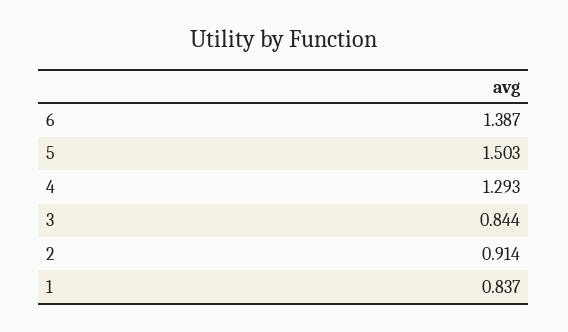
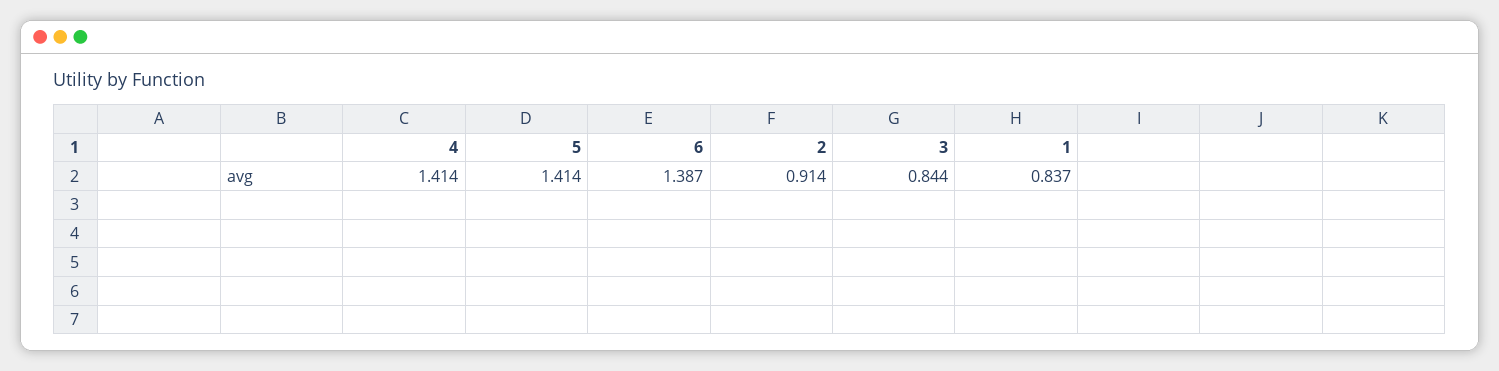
5: 1.503 -> 1.414
4: 1.293 -> 1.414

